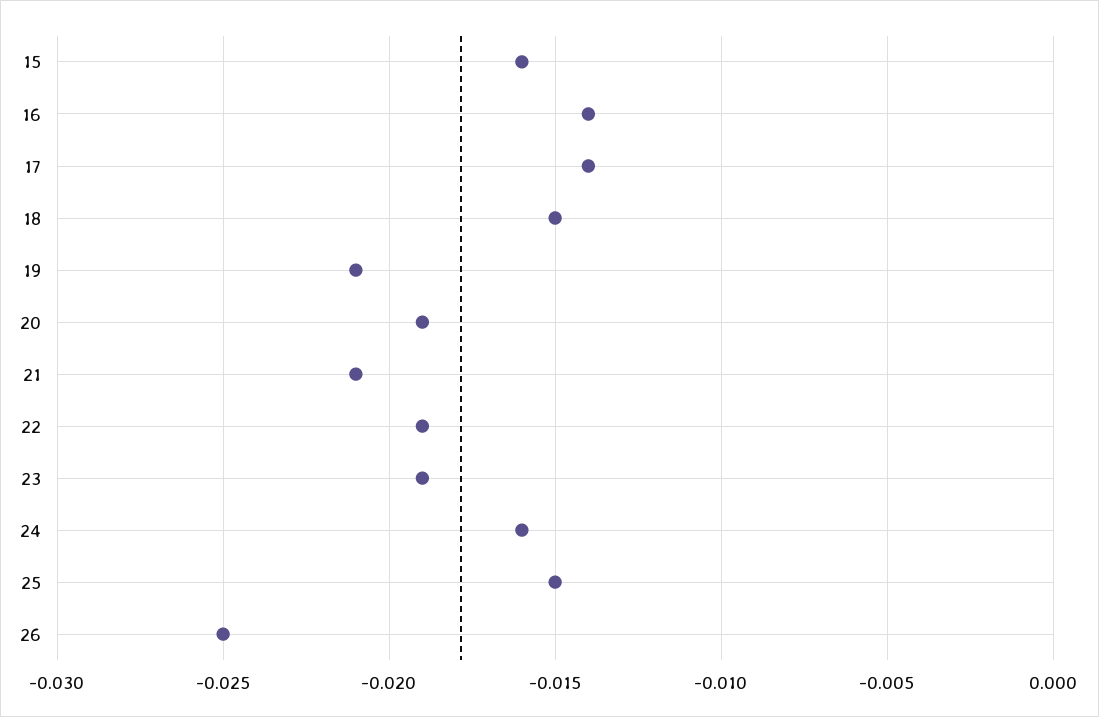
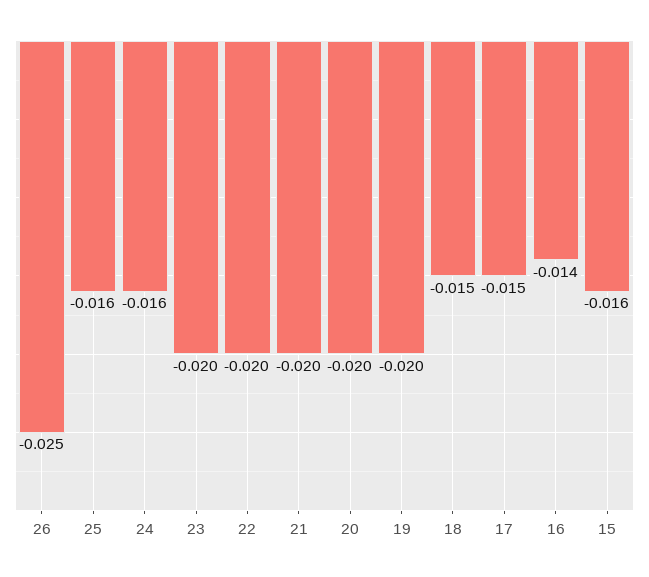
17: -0.014 -> -0.015
19: -0.021 -> -0.02
20: -0.019 -> -0.02
21: -0.021 -> -0.02
22: -0.019 -> -0.02
23: -0.019 -> -0.02
25: -0.015 -> -0.016

